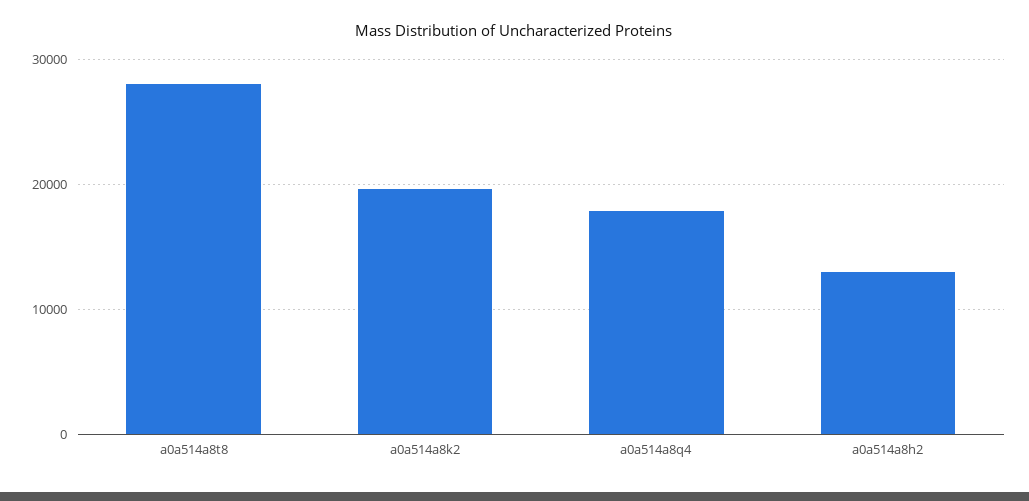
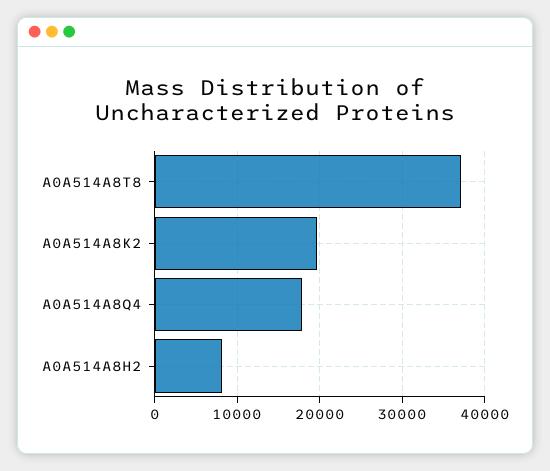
a0a514a8t8: 28000 -> 37000
a0a514a8h2: 13000 -> 8000

